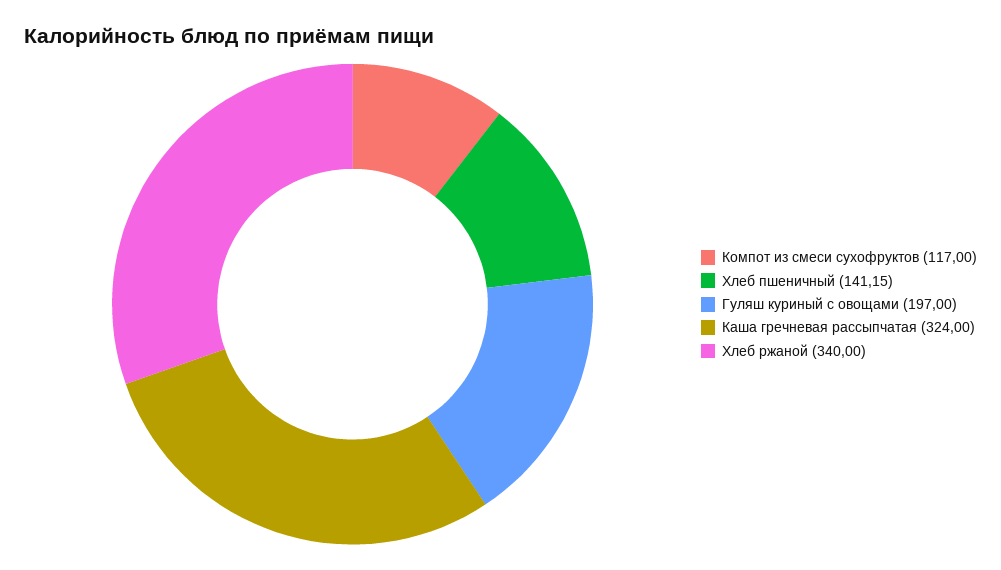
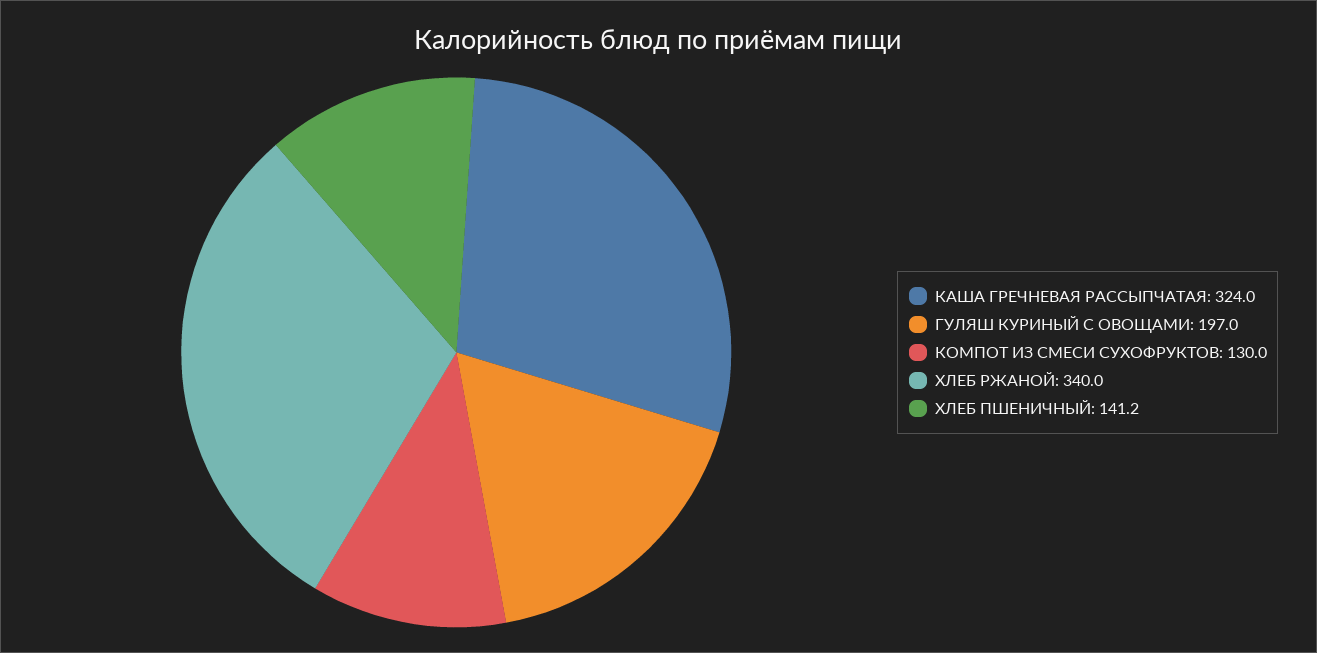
Компот из смеси сухофруктов: 117 -> 130

